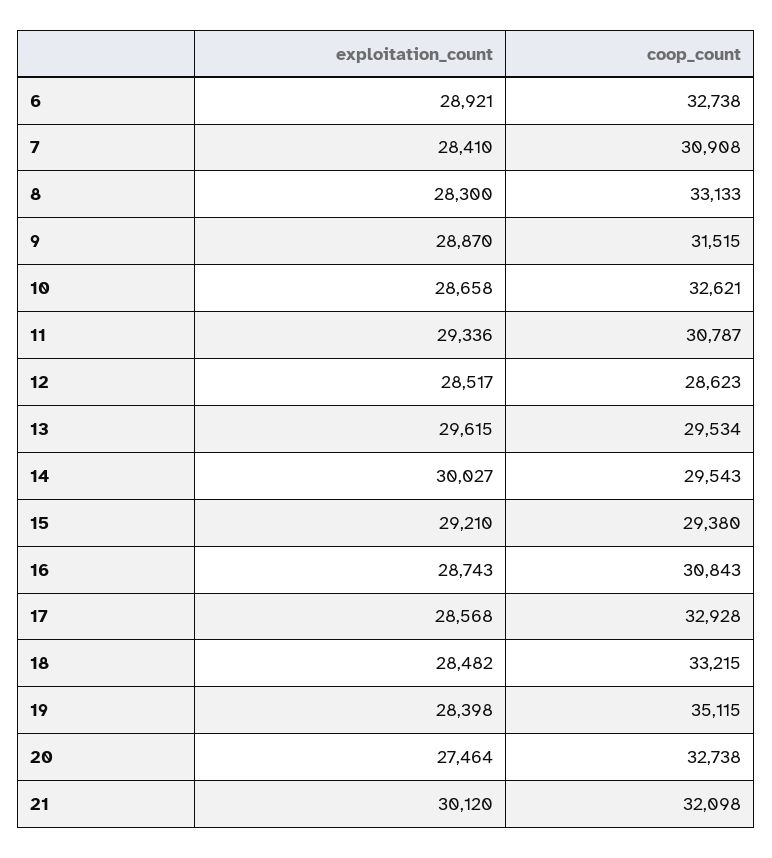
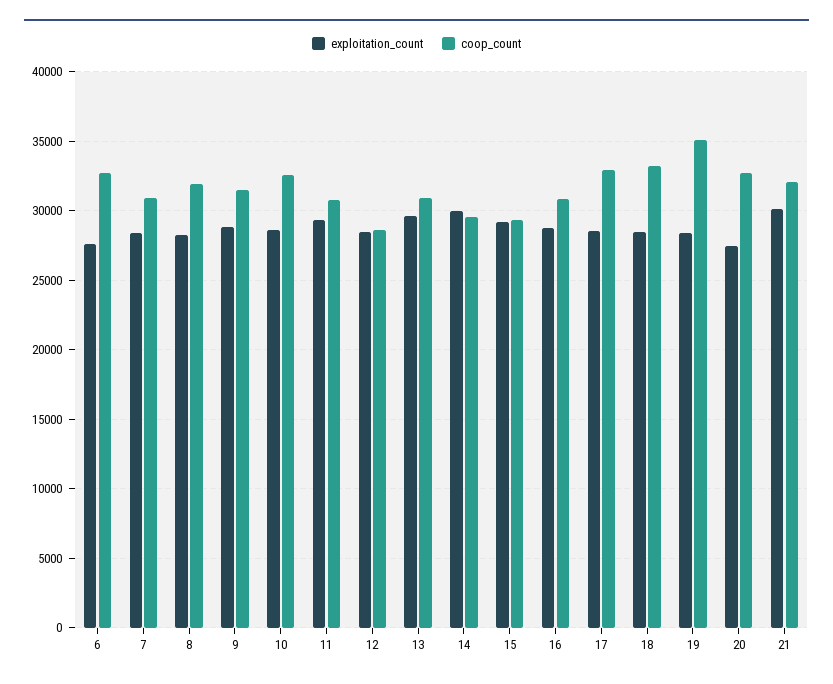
exploitation_count, 6: 28921 -> 27500
coop_count, 8: 33133 -> 32000
coop_count, 13: 29534 -> 31000

